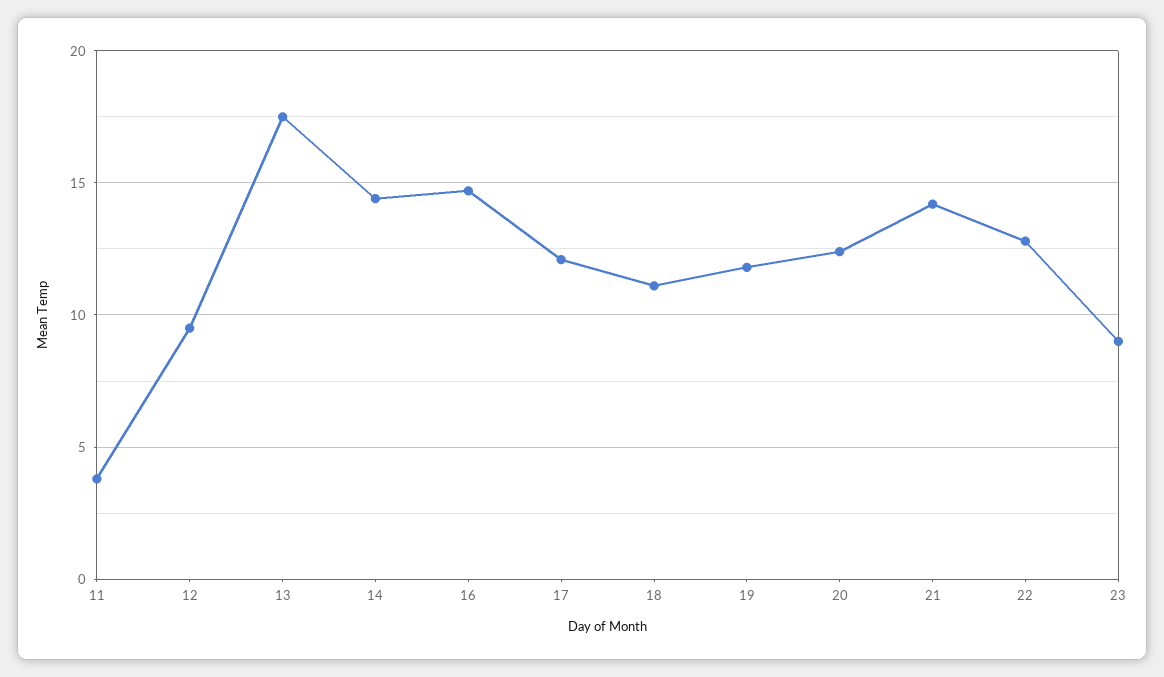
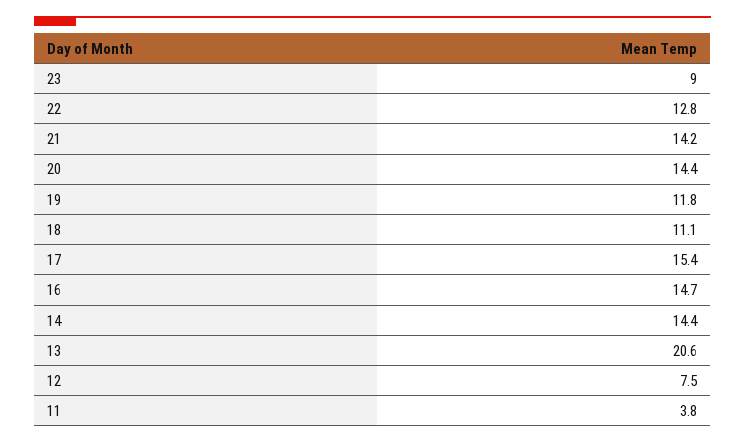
12: 9.5 -> 7.5
13: 17.5 -> 20.6
17: 12 -> 15.4
20: 12.5 -> 14.4

